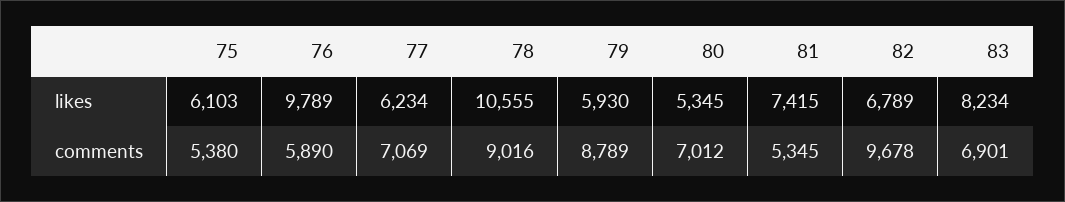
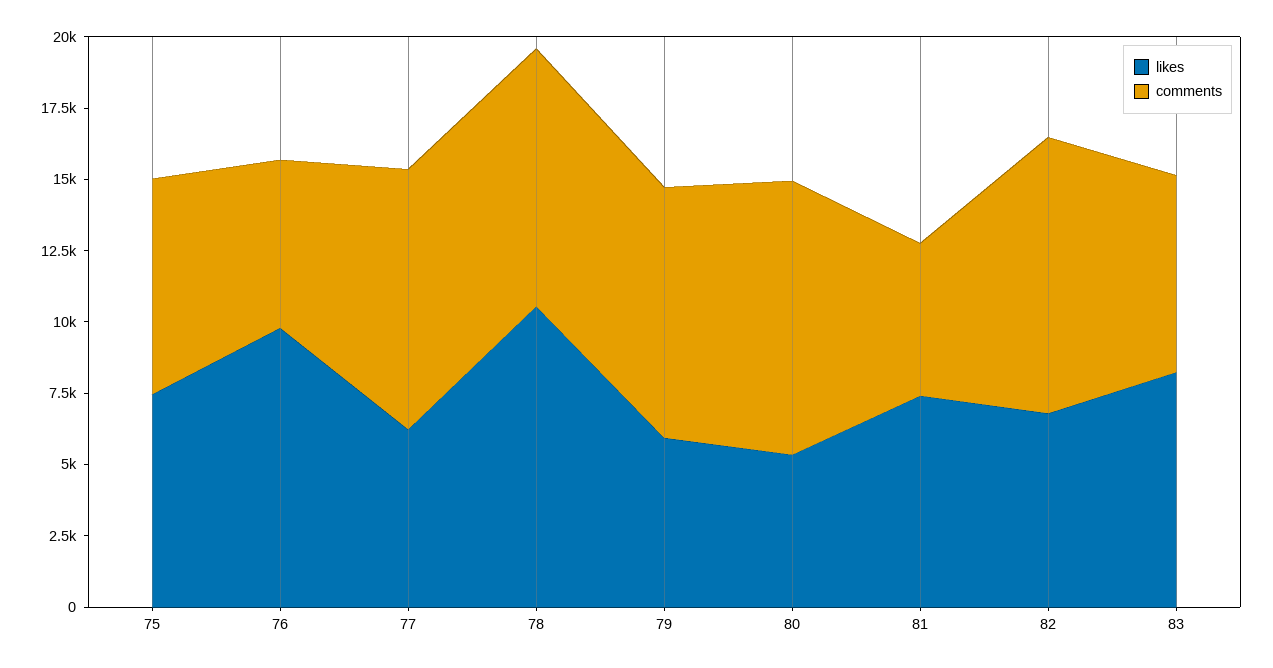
likes, 75: 6103 -> 7500
comments, 75: 5380 -> 7500
comments, 77: 7069 -> 9000
comments, 80: 7012 -> 9500

